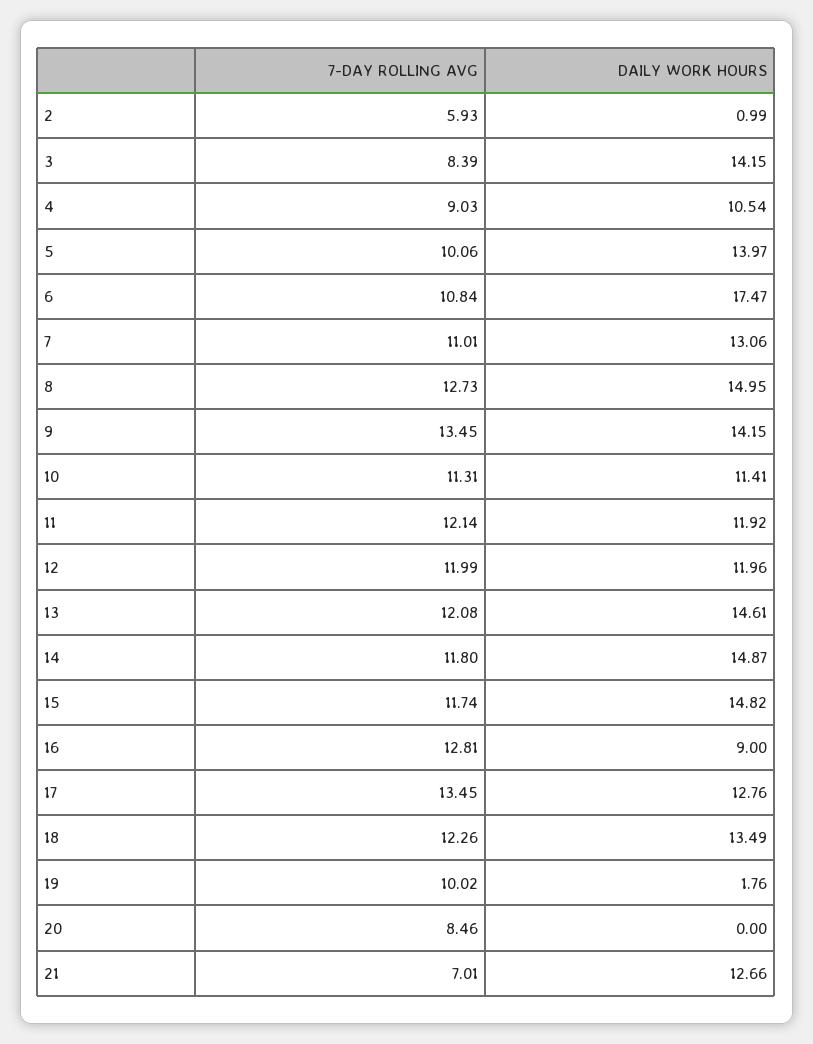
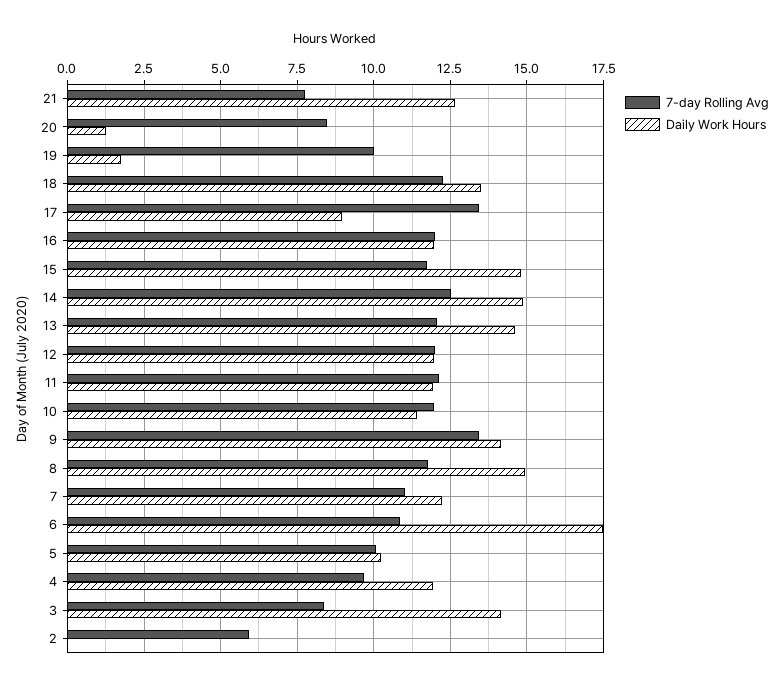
DAILY WORK HOURS, 2: 0.99 -> 0
7-DAY ROLLING AVG, 4: 9.03 -> 9.75
DAILY WORK HOURS, 4: 10.54 -> 12
DAILY WORK HOURS, 5: 13.97 -> 10.25
DAILY WORK HOURS, 7: 13.06 -> 12.25
7-DAY ROLLING AVG, 8: 12.73 -> 11.75
7-DAY ROLLING AVG, 10: 11.31 -> 12
7-DAY ROLLING AVG, 14: 11.8 -> 12.5
7-DAY ROLLING AVG, 16: 12.81 -> 12
DAILY WORK HOURS, 16: 9 -> 12
DAILY WORK HOURS, 17: 12.76 -> 9
DAILY WORK HOURS, 20: 0 -> 1.25
7-DAY ROLLING AVG, 21: 7.01 -> 7.75

